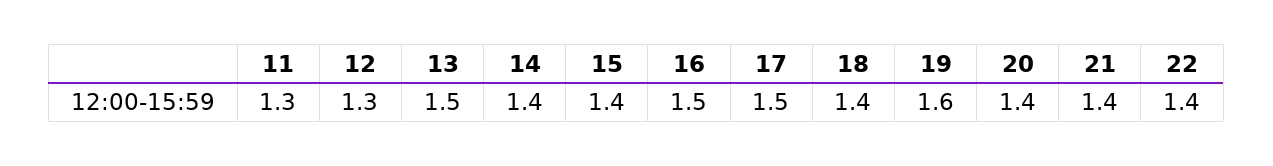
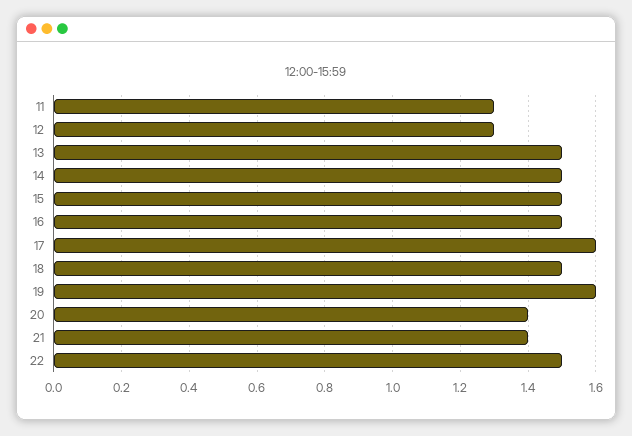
14: 1.4 -> 1.5
15: 1.4 -> 1.5
17: 1.5 -> 1.6
18: 1.4 -> 1.5
22: 1.4 -> 1.5

